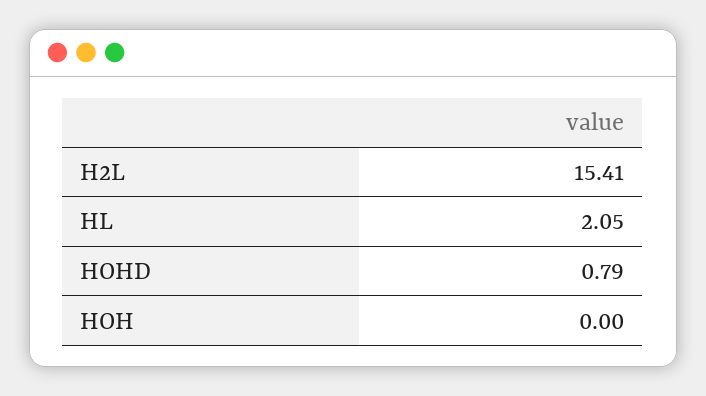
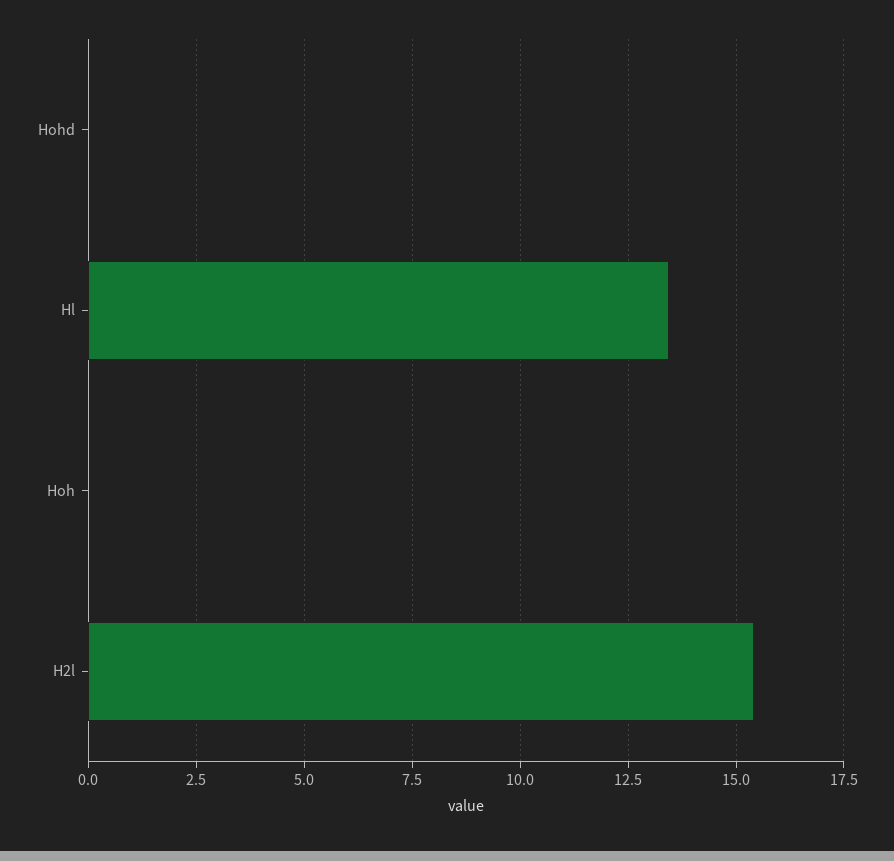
HL: 2.05 -> 13.5
HOHD: 0.79 -> 0

